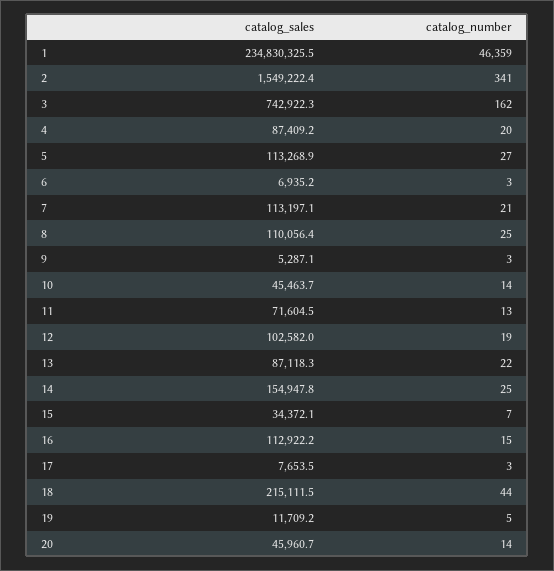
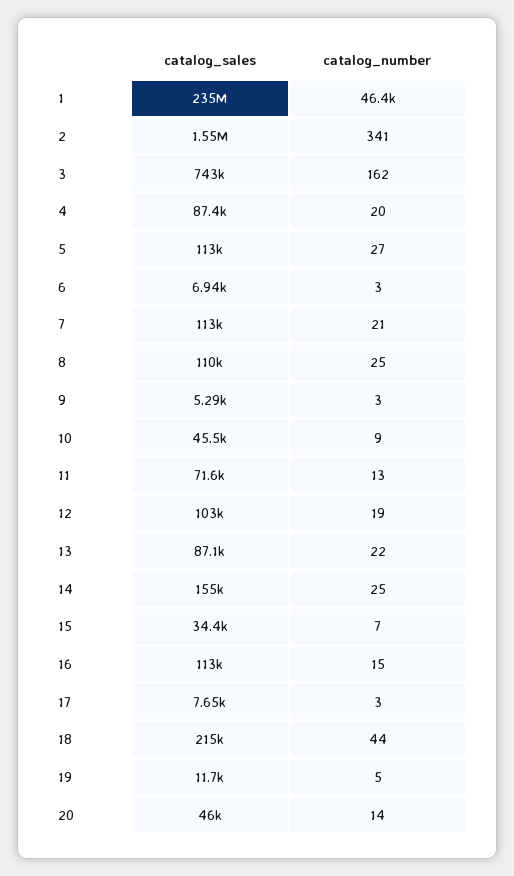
catalog_number, 10: 14 -> 9

